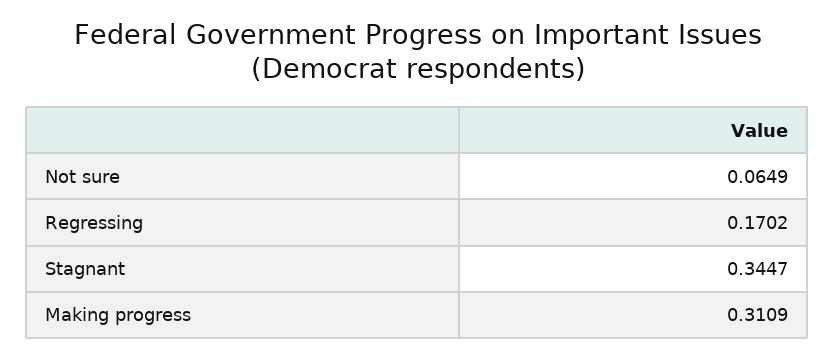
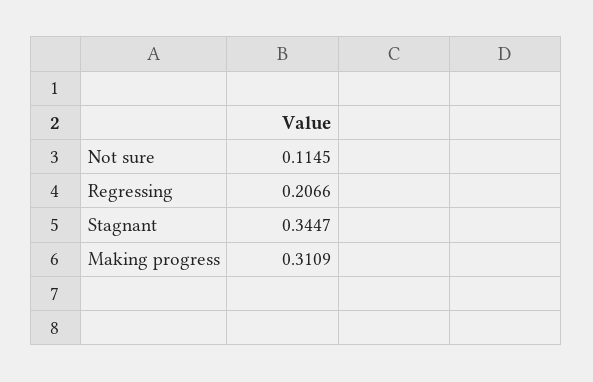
Not sure: 0.0649 -> 0.1145
Regressing: 0.1702 -> 0.2066

